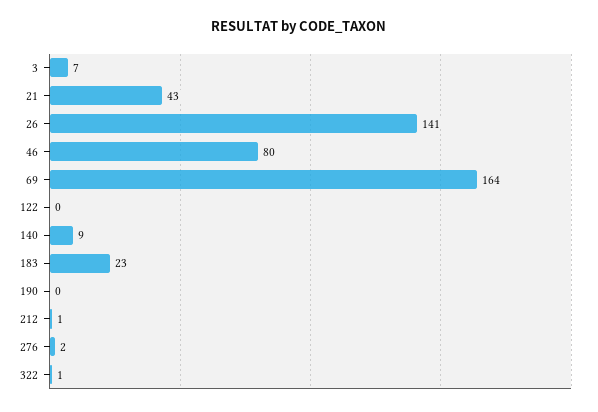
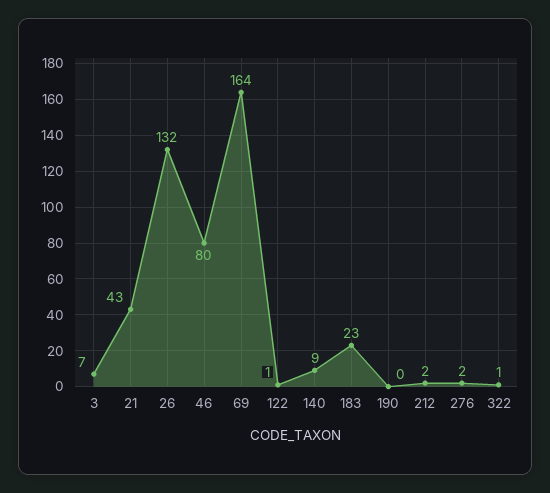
26: 141 -> 132
122: 0 -> 1
212: 1 -> 2

